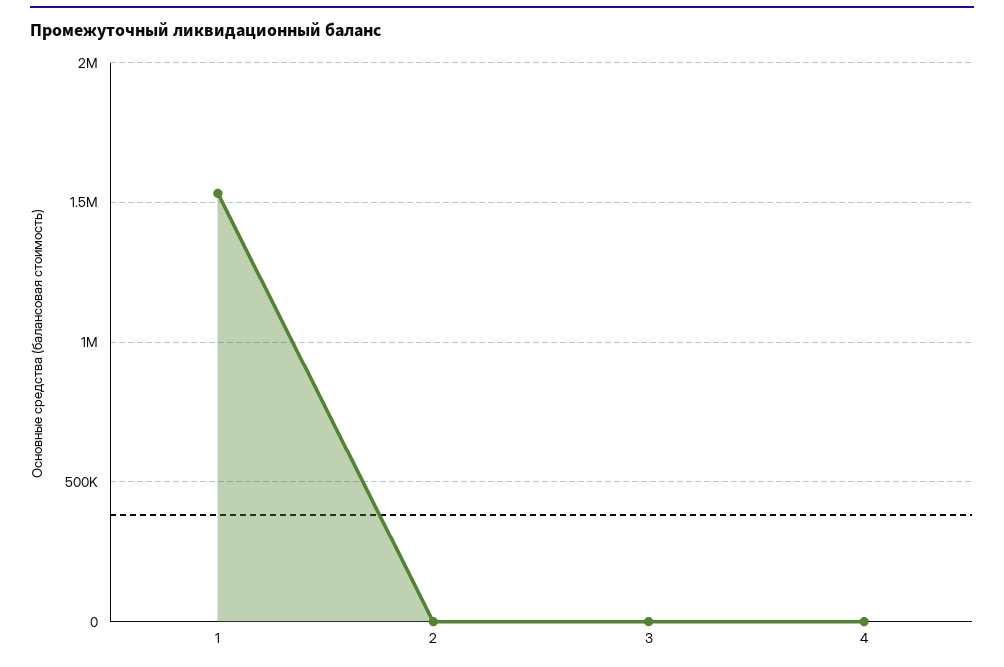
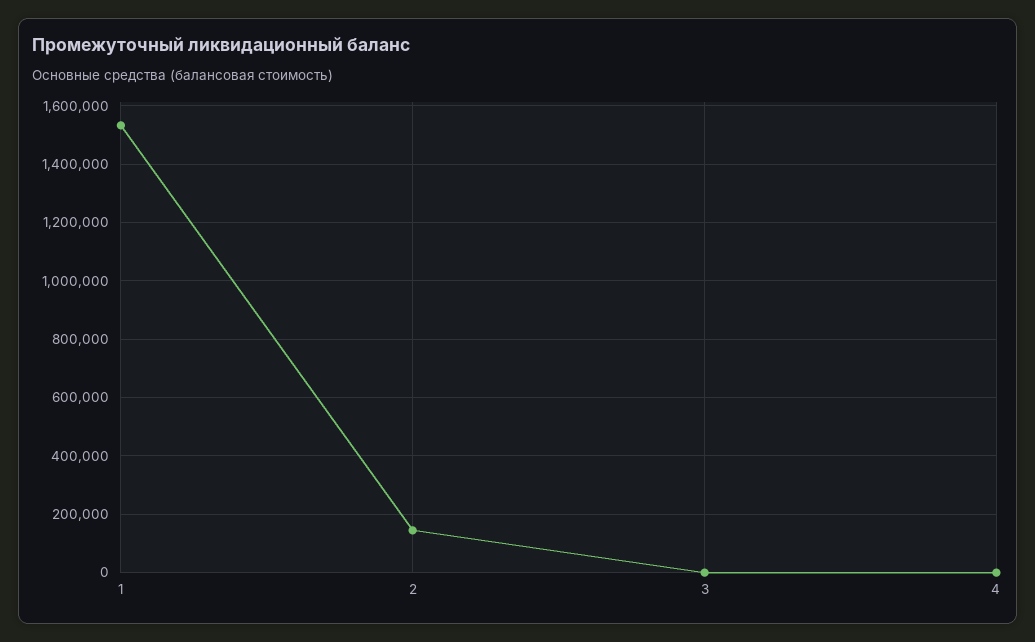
2: 0 -> 150000

